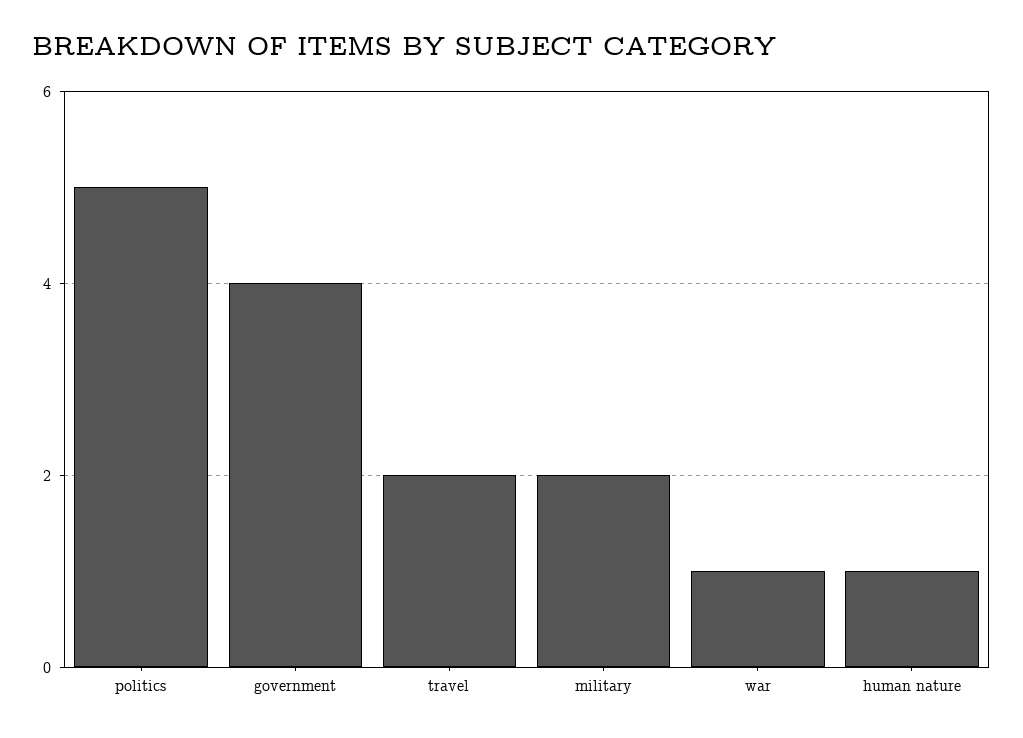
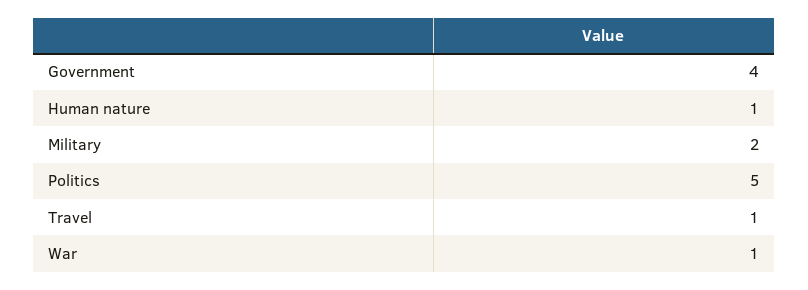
travel: 2 -> 1

